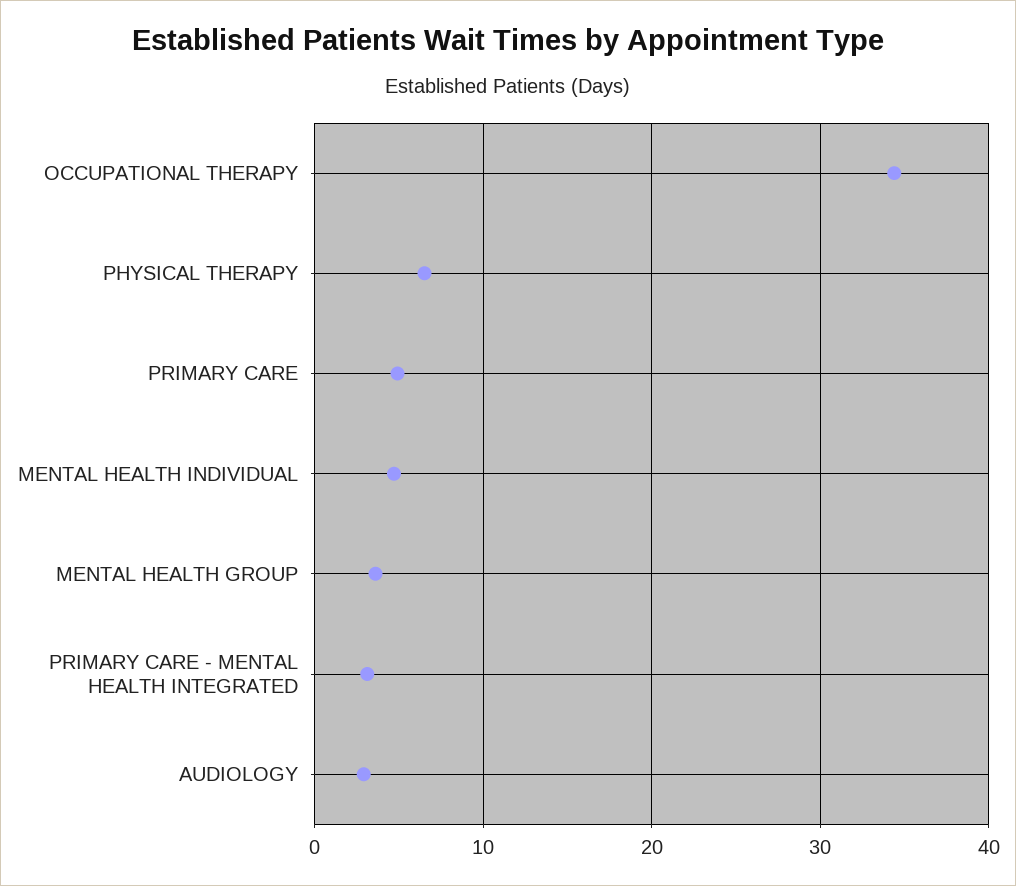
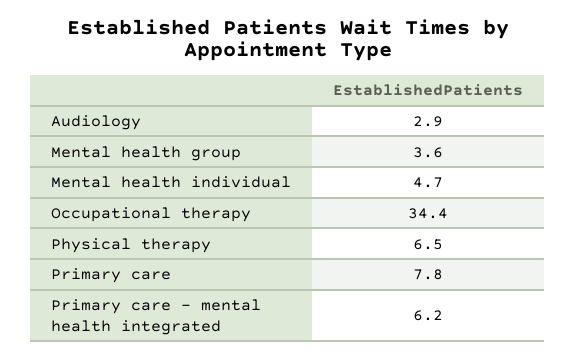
PRIMARY CARE: 5 -> 7.8
PRIMARY CARE - MENTAL HEALTH INTEGRATED: 3 -> 6.2

